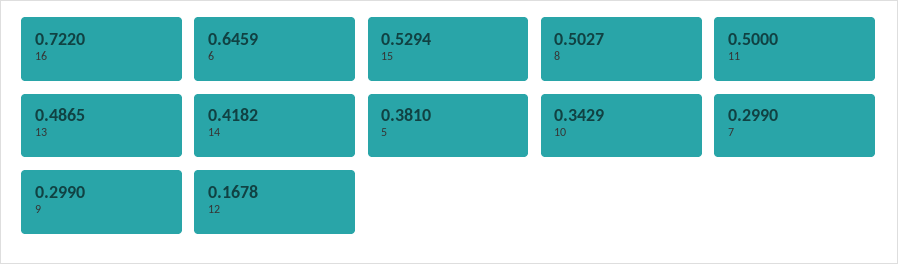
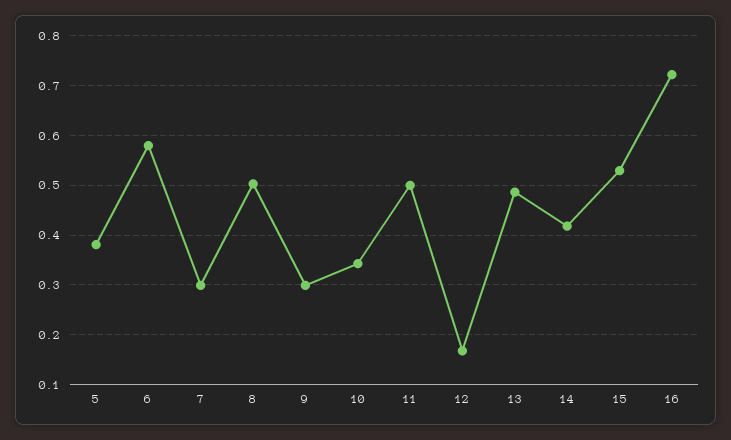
6: 0.6459 -> 0.58

